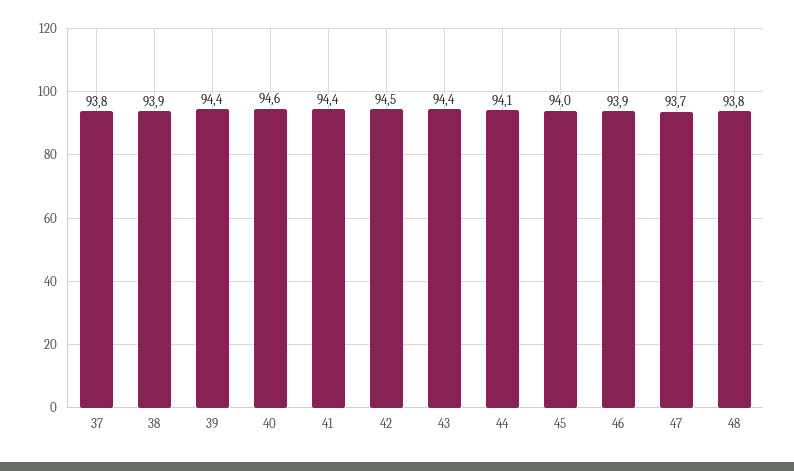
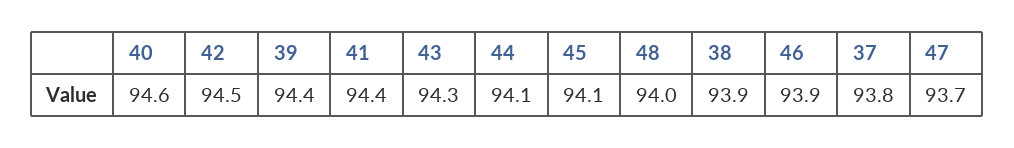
43: 94.4 -> 94.3
45: 94 -> 94.1
48: 93.8 -> 94

